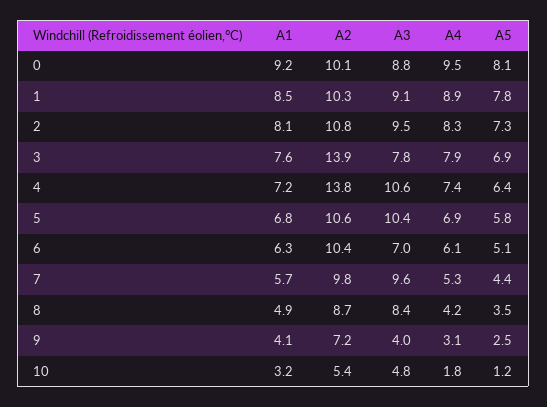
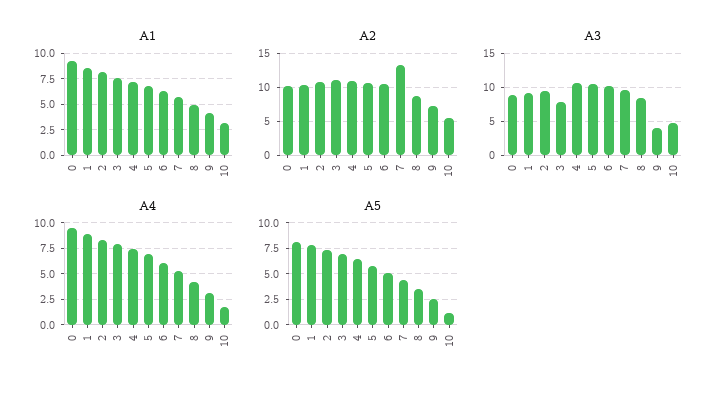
A2, 3: 13.9 -> 11
A2, 4: 13.8 -> 11
A3, 6: 7 -> 10
A2, 7: 9.8 -> 13

